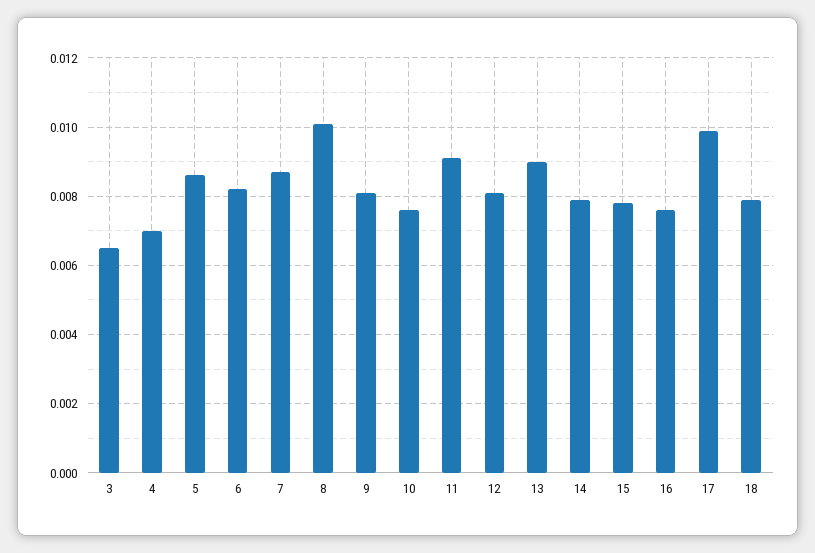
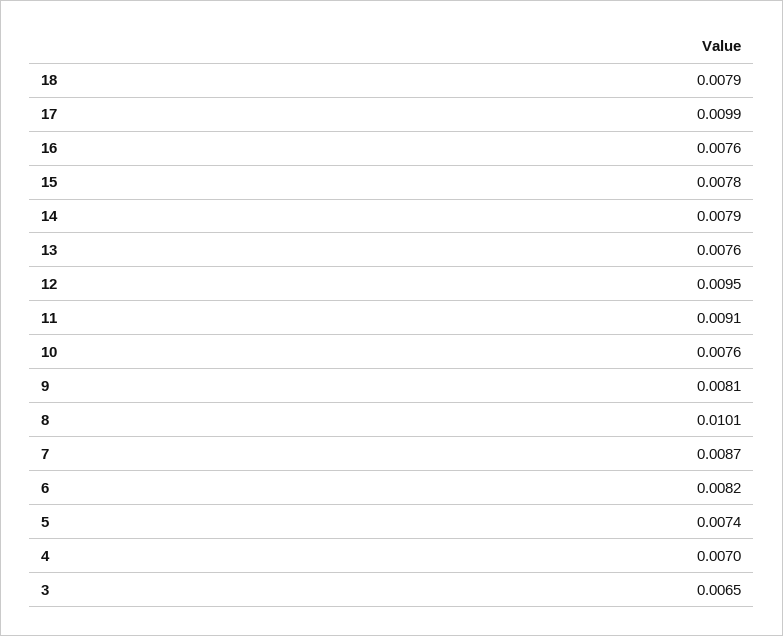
5: 0.0085 -> 0.0074
12: 0.008 -> 0.0095
13: 0.009 -> 0.0076

